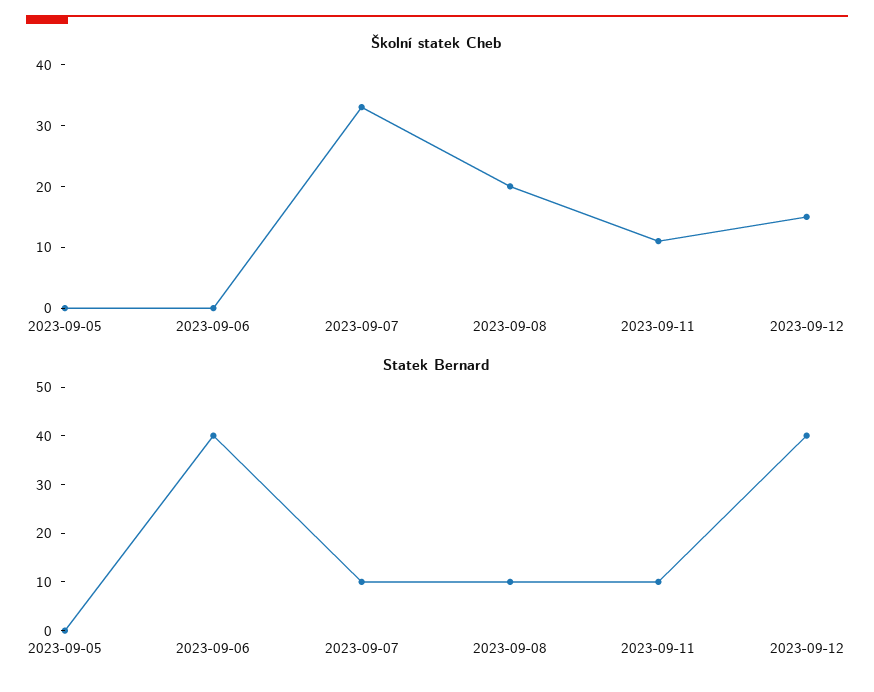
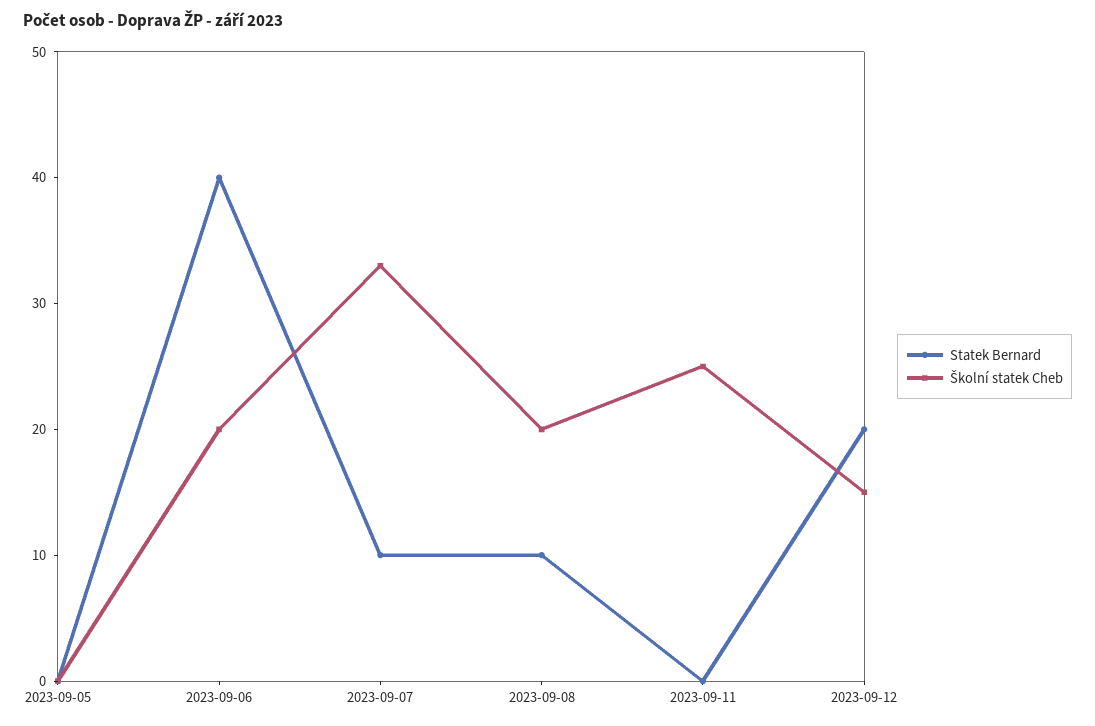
Školní statek Cheb, 2023-09-06: 0 -> 20
Školní statek Cheb, 2023-09-11: 10 -> 25
Statek Bernard, 2023-09-11: 10 -> 0
Statek Bernard, 2023-09-12: 40 -> 20

